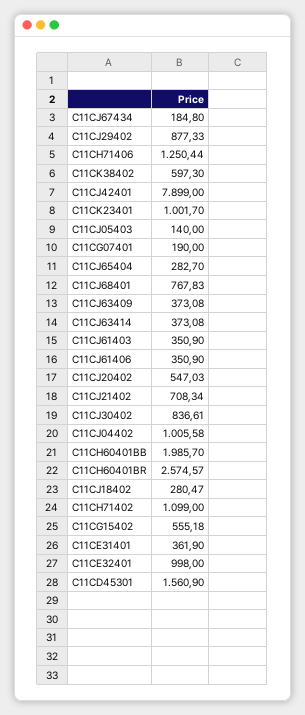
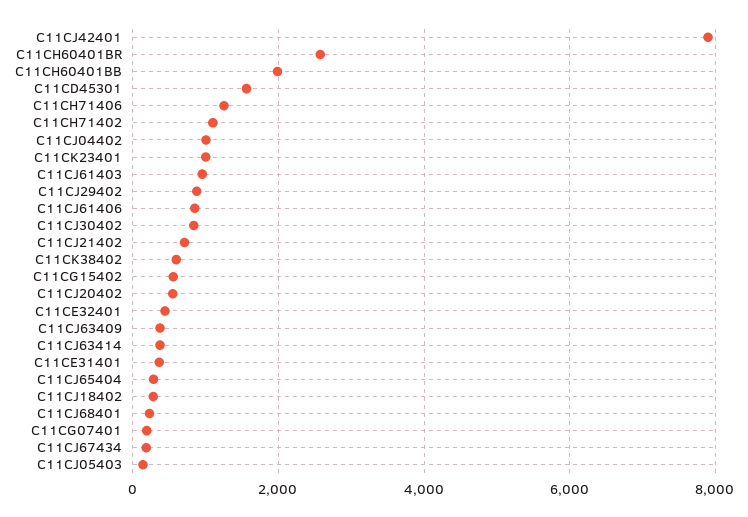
C11CJ68401: 767.83 -> 200
C11CJ61403: 350.9 -> 1000
C11CJ61406: 350.9 -> 800
C11CE32401: 998 -> 400

